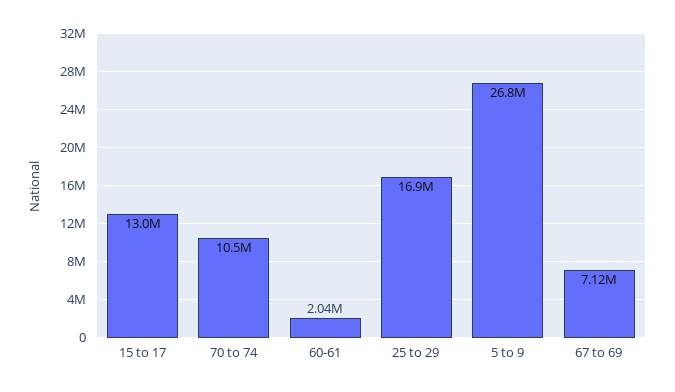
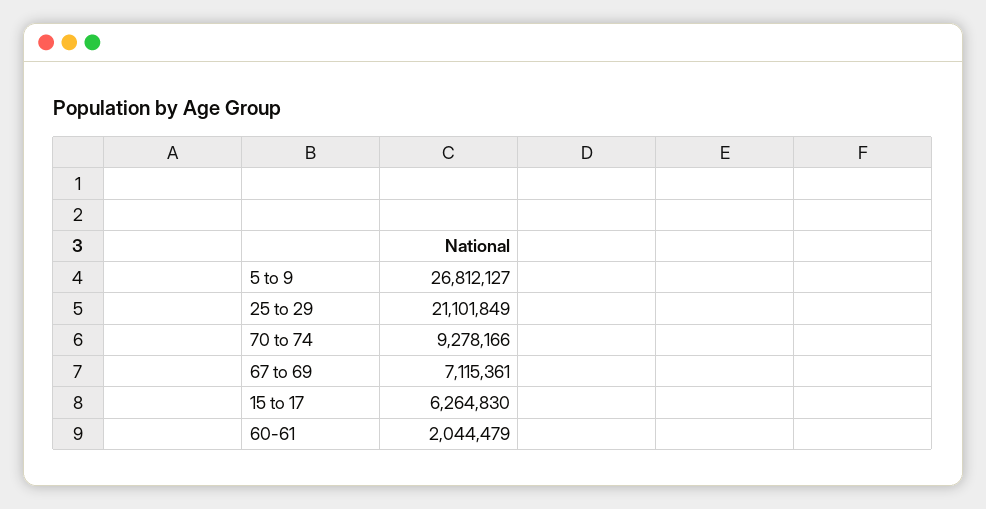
15 to 17: 13000000 -> 6264830
70 to 74: 10500000 -> 9278166
25 to 29: 16900000 -> 21101849

